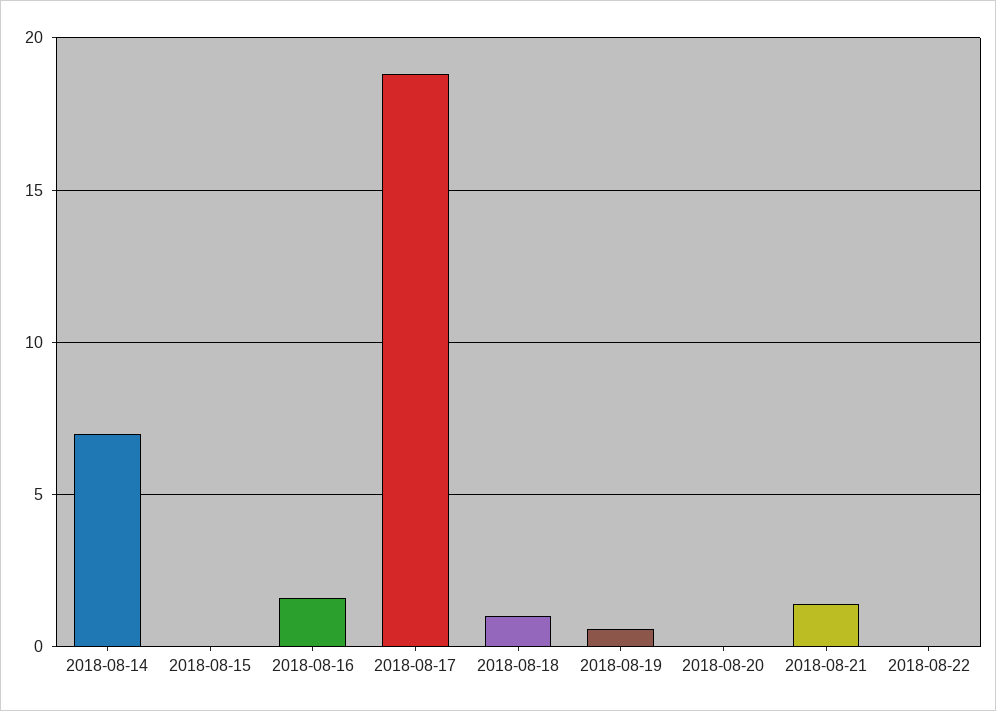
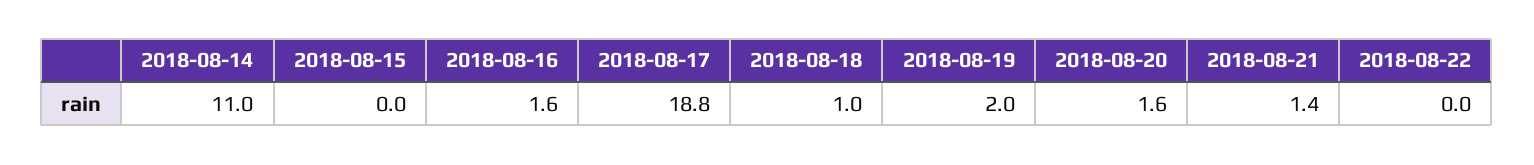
2018-08-14: 7 -> 11
2018-08-19: 0.5 -> 2
2018-08-20: 0 -> 1.6

